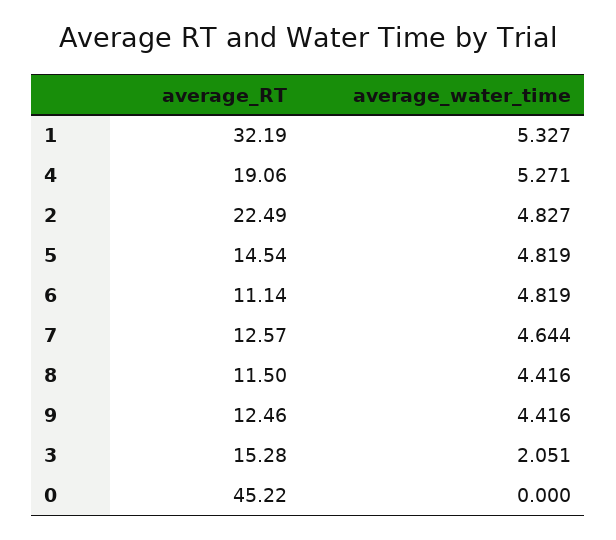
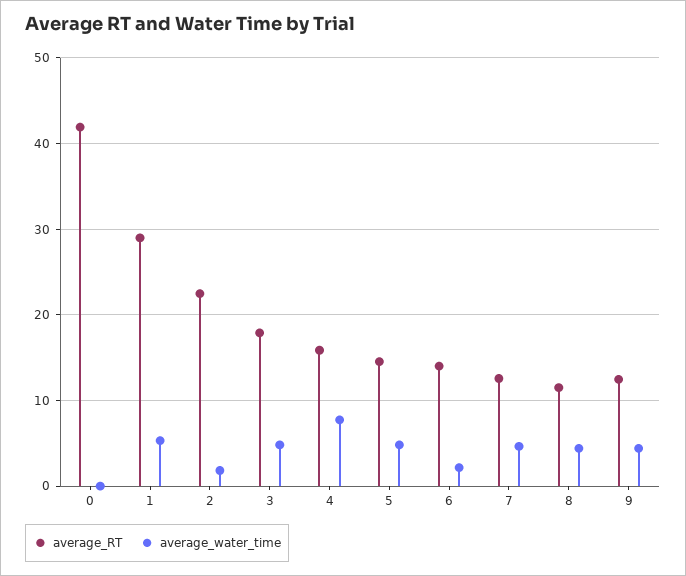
average_RT, 1: 32.19 -> 29
average_RT, 4: 19.06 -> 16
average_water_time, 4: 5.271 -> 8
average_water_time, 2: 4.827 -> 2
average_RT, 6: 11.14 -> 14
average_water_time, 6: 4.819 -> 2
average_RT, 3: 15.28 -> 18
average_water_time, 3: 2.051 -> 5
average_RT, 0: 45.22 -> 42

